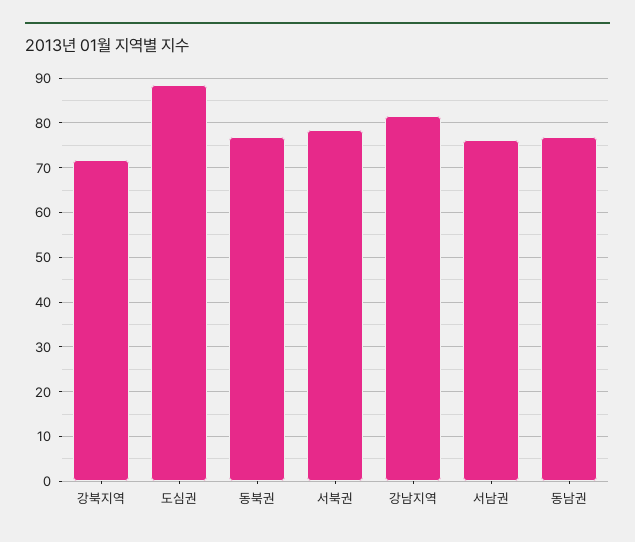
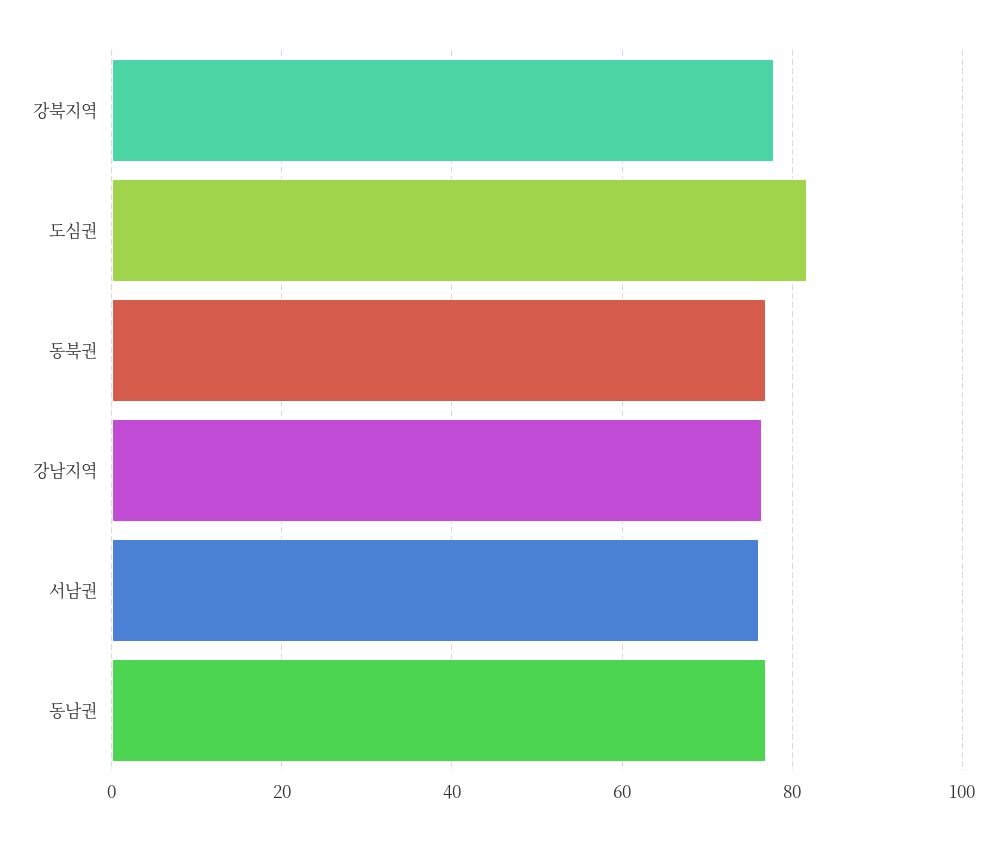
강북지역: 72 -> 78
도심권: 88 -> 82
서북권: 78 -> none
강남지역: 82 -> 76

